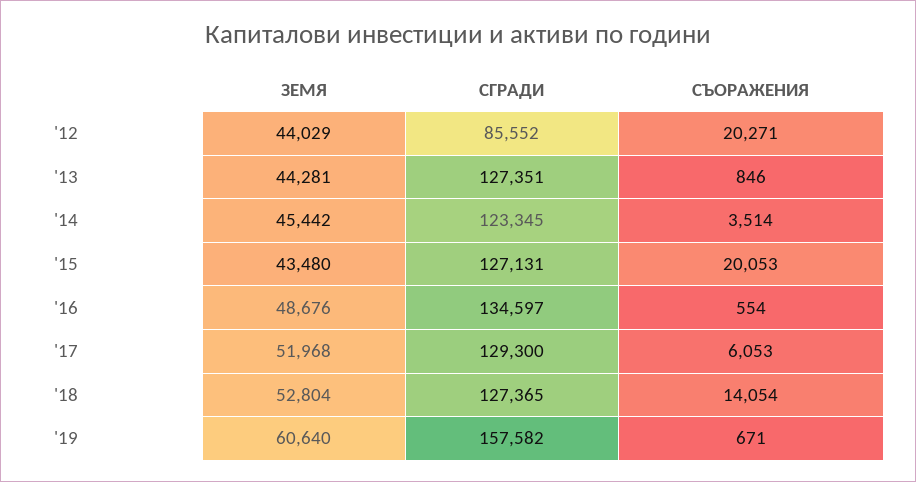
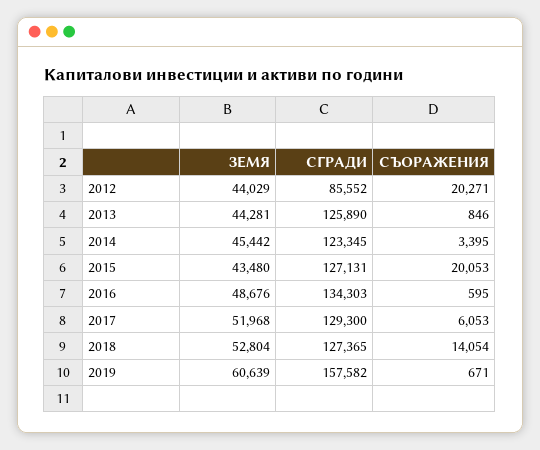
СГРАДИ, '13: 127351 -> 125890
СЪОРАЖЕНИЯ, '14: 3514 -> 3395
СГРАДИ, '16: 134597 -> 134303
СЪОРАЖЕНИЯ, '16: 554 -> 595
ЗЕМЯ, '19: 60640 -> 60639

